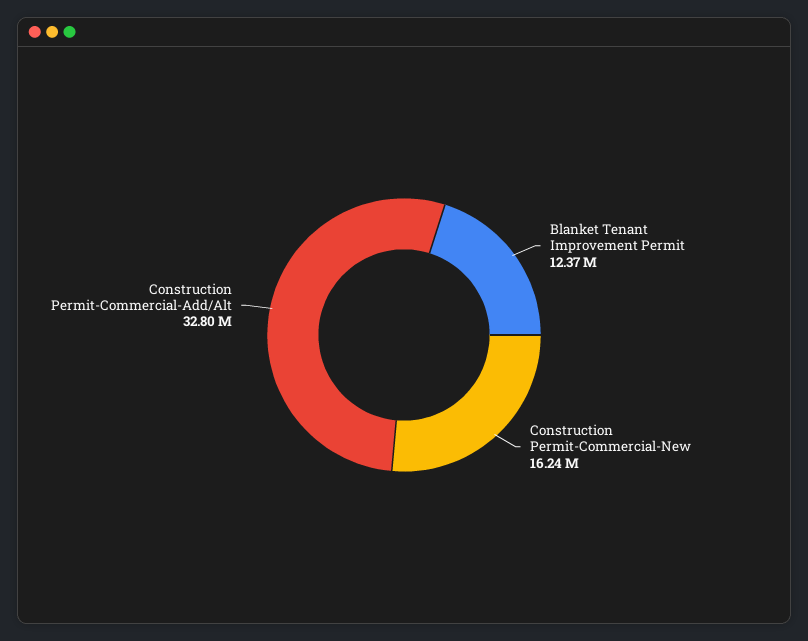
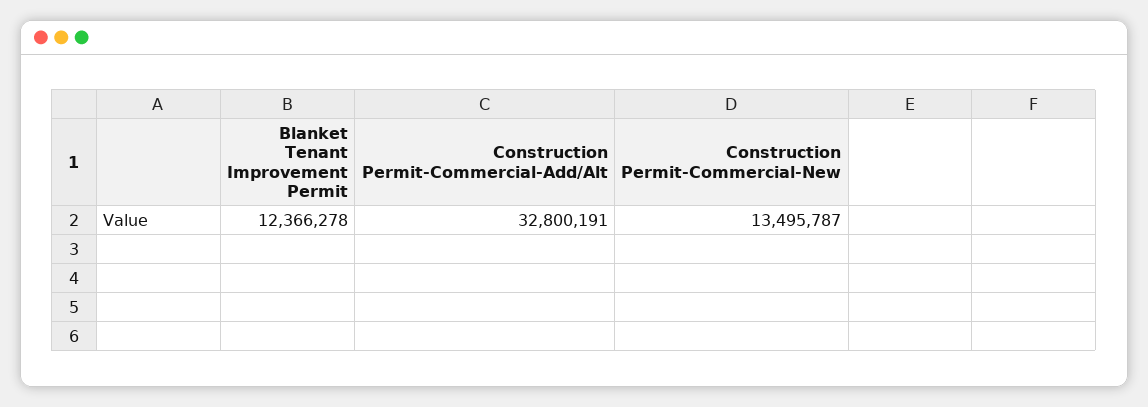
Construction Permit-Commercial-New: 16240000 -> 13495787

